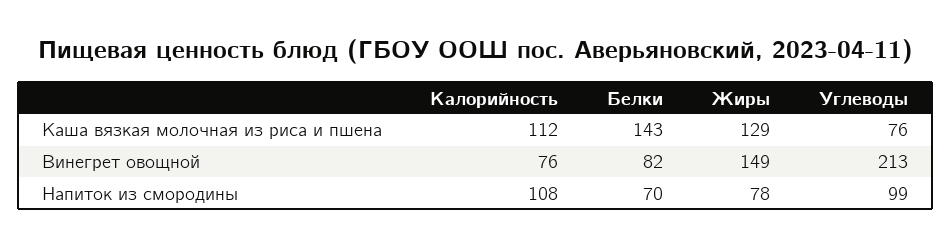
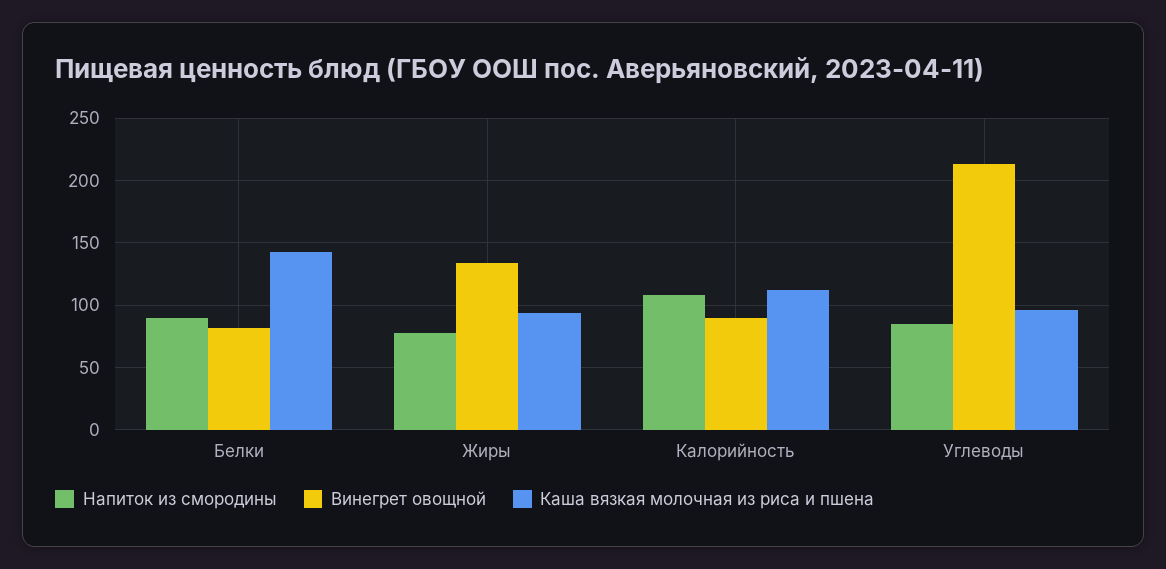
Каша вязкая молочная из риса и пшена, Жиры: 129 -> 95
Каша вязкая молочная из риса и пшена, Углеводы: 76 -> 95
Винегрет овощной, Калорийность: 76 -> 90
Винегрет овощной, Жиры: 149 -> 135
Напиток из смородины, Белки: 70 -> 90
Напиток из смородины, Углеводы: 99 -> 85

